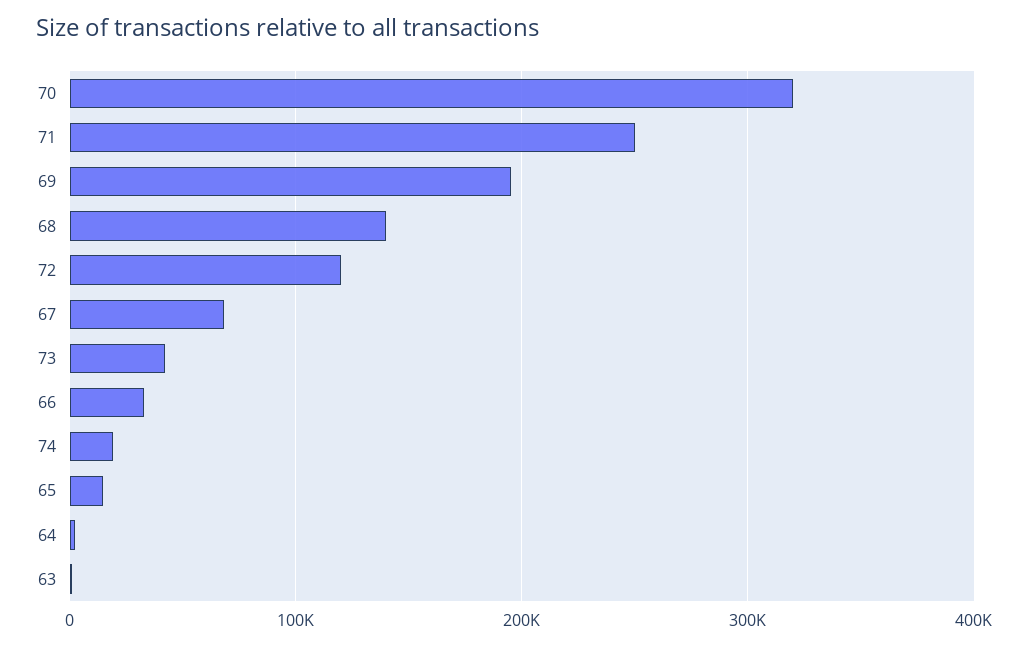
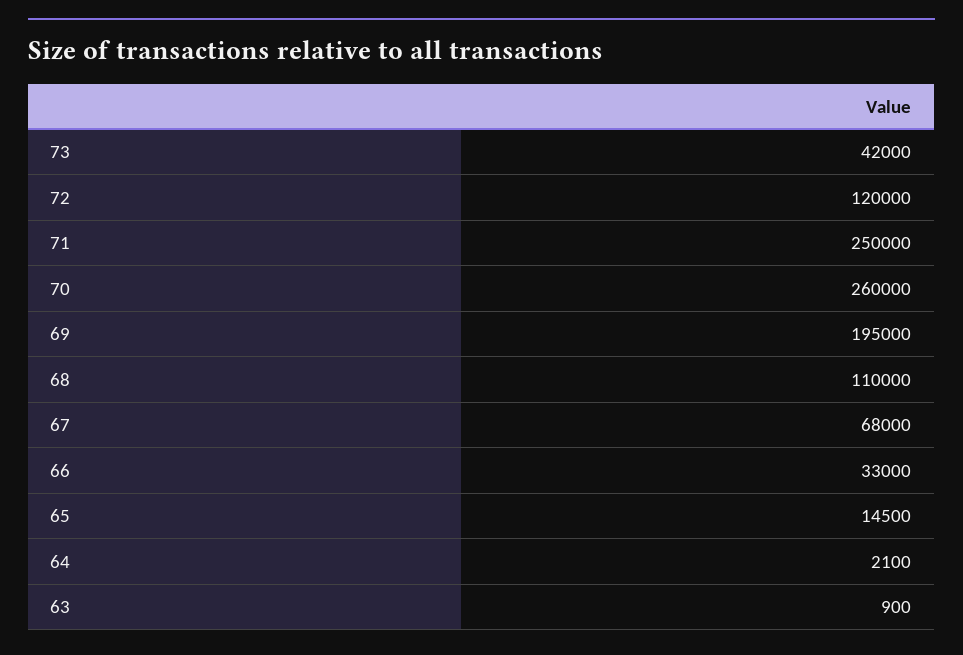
70: 320000 -> 260000
68: 140000 -> 110000
74: 20000 -> none

